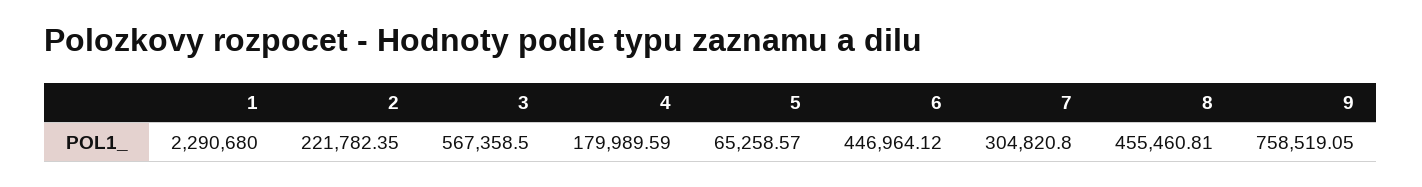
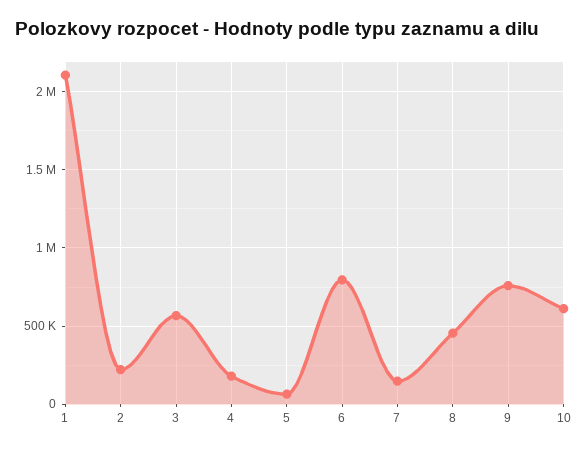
1: 2290680 -> 2100000
6: 446964.12 -> 800000
7: 304820.8 -> 150000
10: none -> 600000

